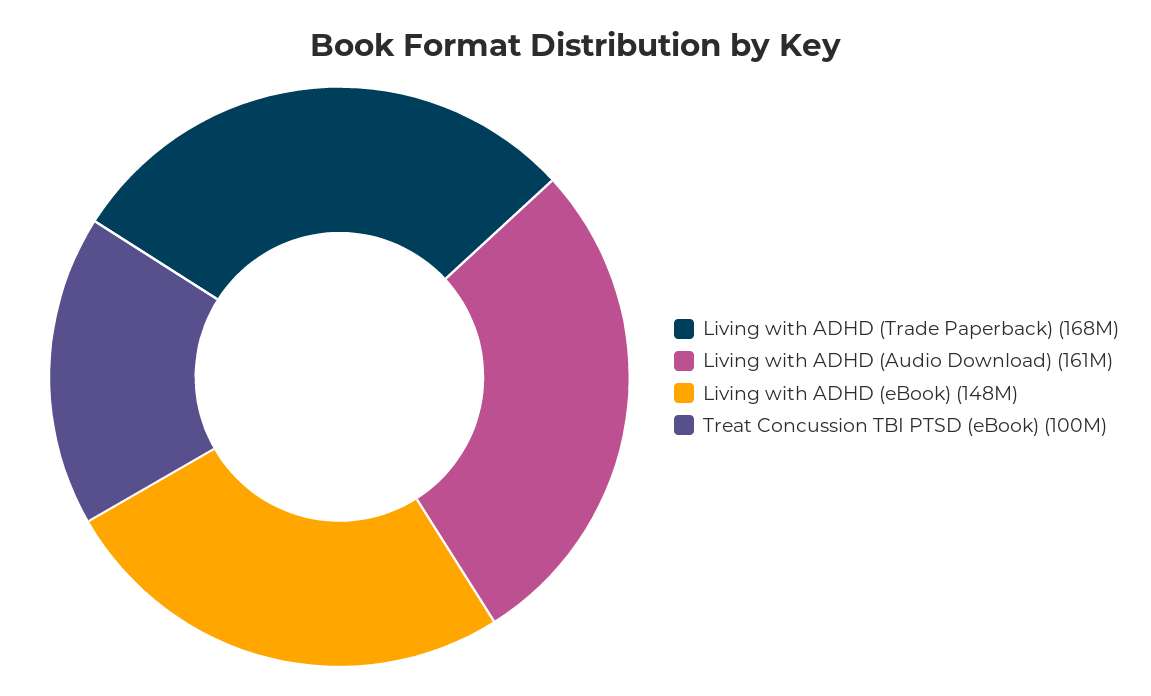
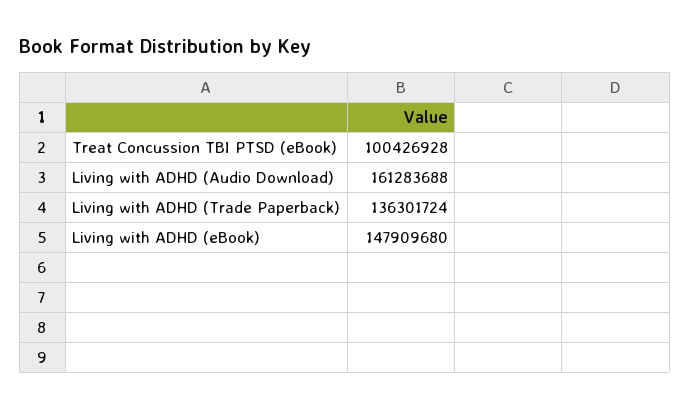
Living with ADHD (Trade Paperback): 168000000 -> 136301724

